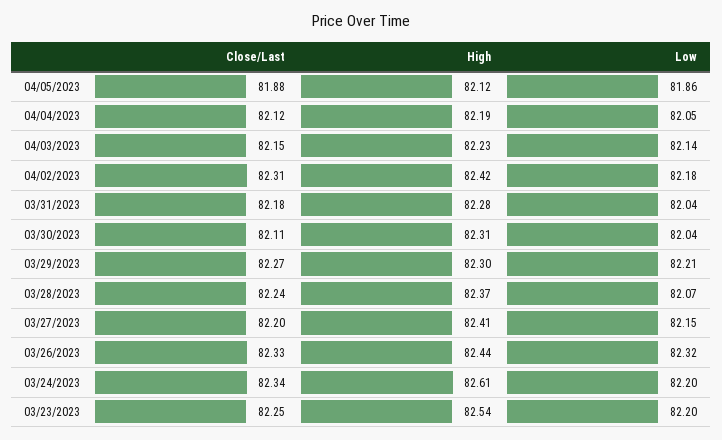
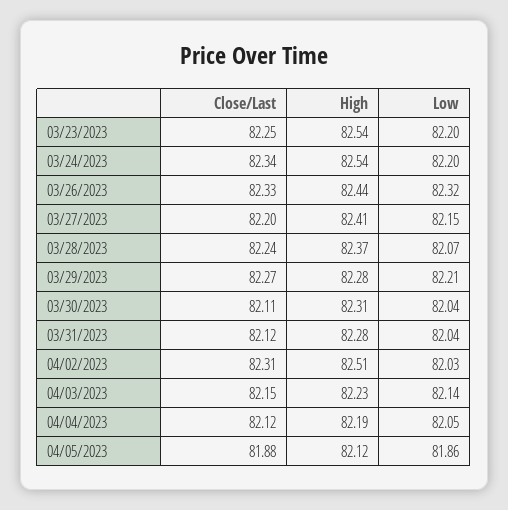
High, 04/02/2023: 82.42 -> 82.51
Low, 04/02/2023: 82.18 -> 82.03
Close/Last, 03/31/2023: 82.18 -> 82.12
High, 03/29/2023: 82.3 -> 82.28
High, 03/24/2023: 82.61 -> 82.54

